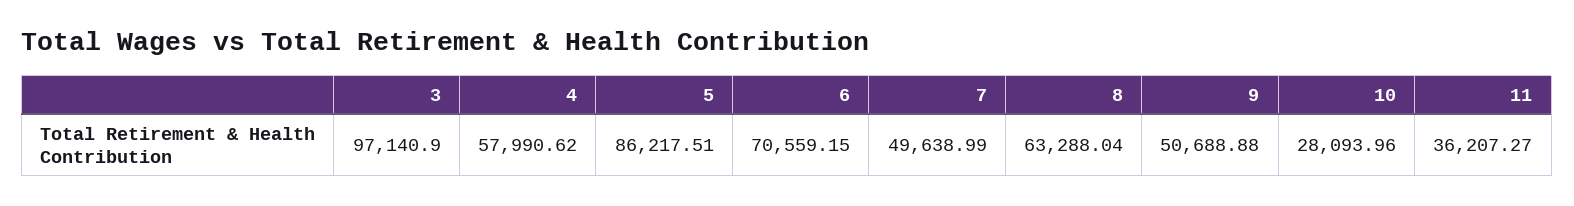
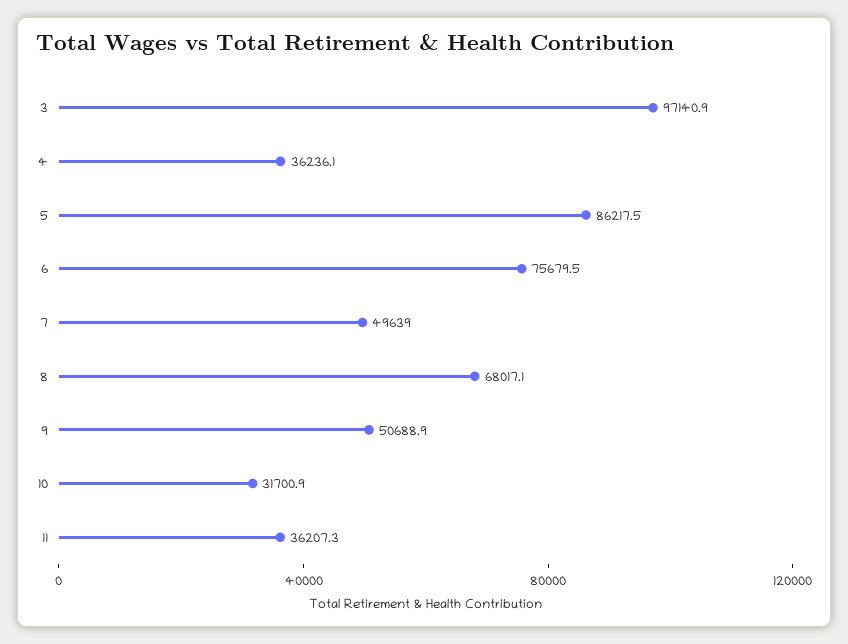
4: 57990.62 -> 36236.1
6: 70559.15 -> 75679.5
8: 63288.04 -> 68017.1
10: 28093.96 -> 31700.9

